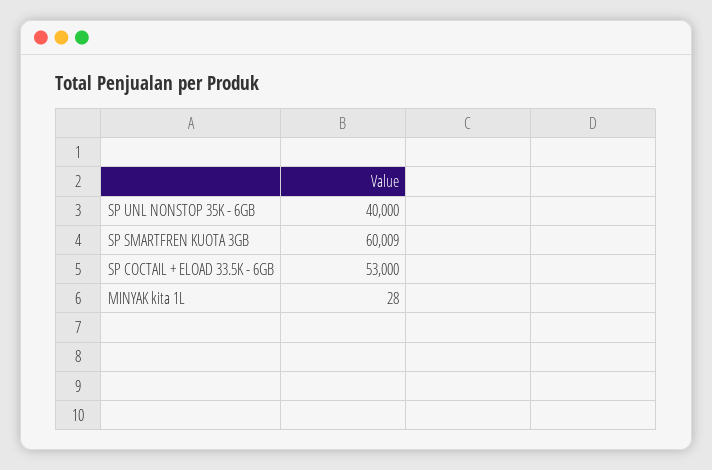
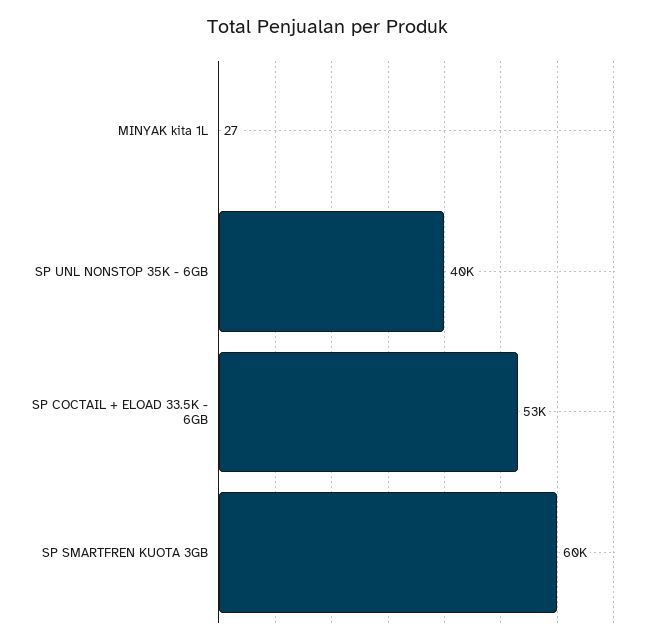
SP SMARTFREN KUOTA 3GB: 60009 -> 60000
MINYAK kita 1L: 28 -> 27

